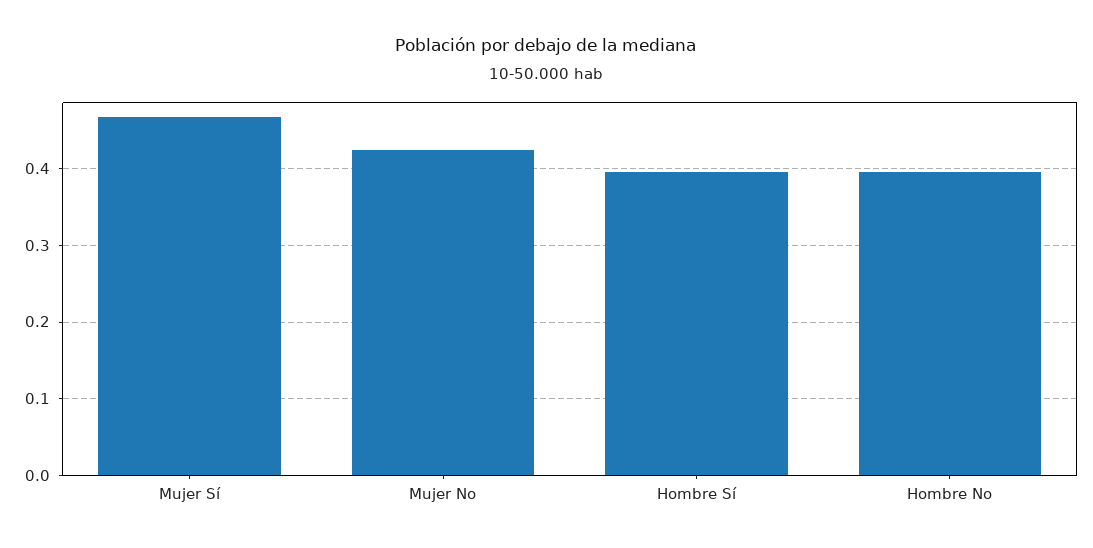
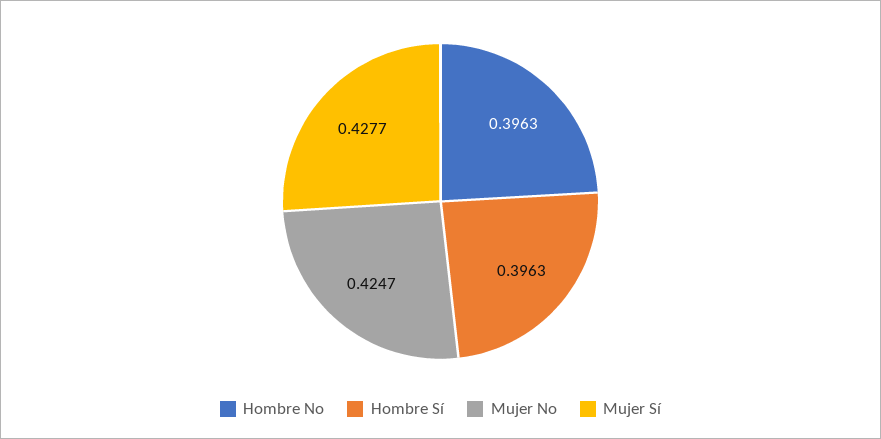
Mujer Sí: 0.47 -> 0.4277

